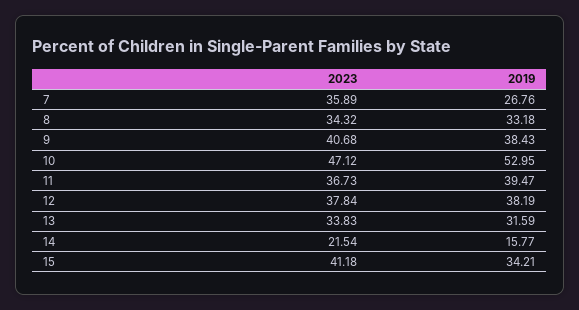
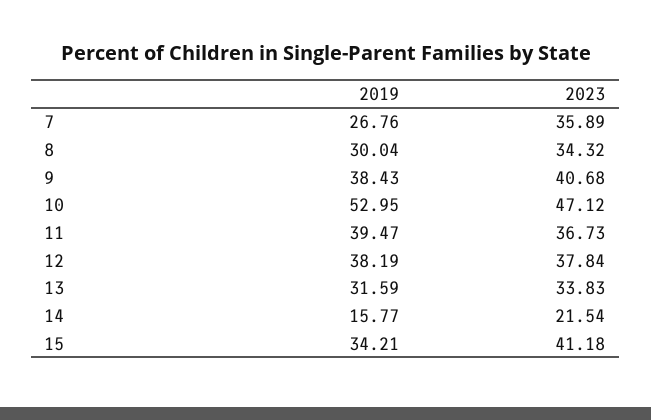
2019, 8: 33.18 -> 30.04

